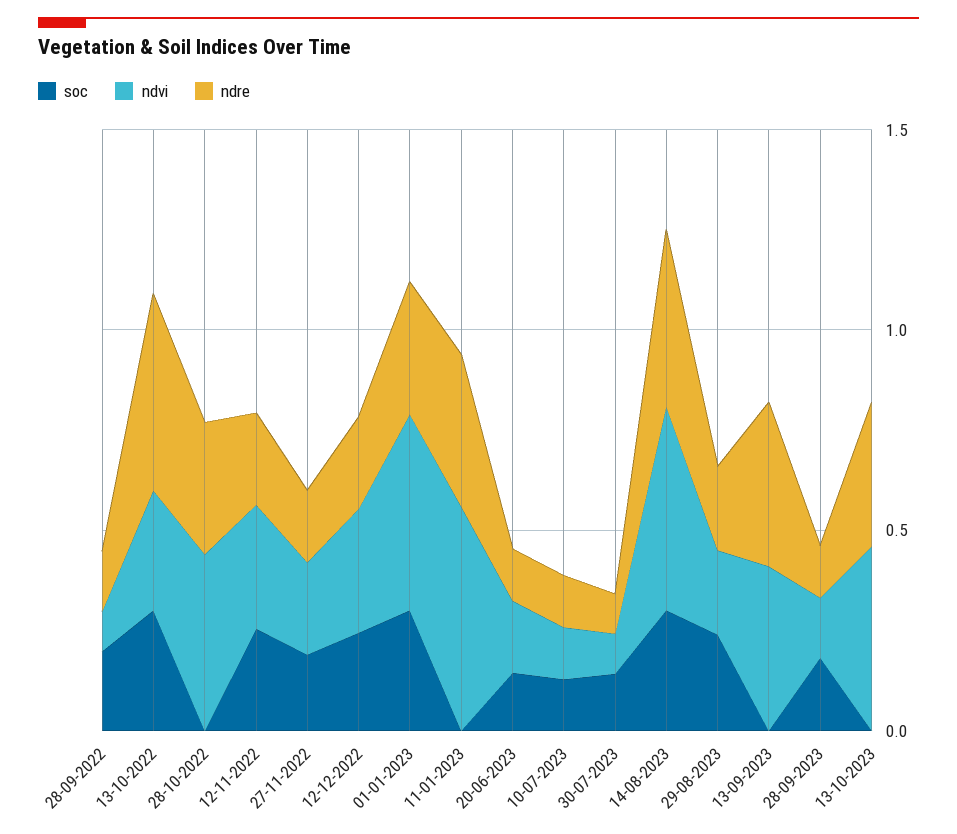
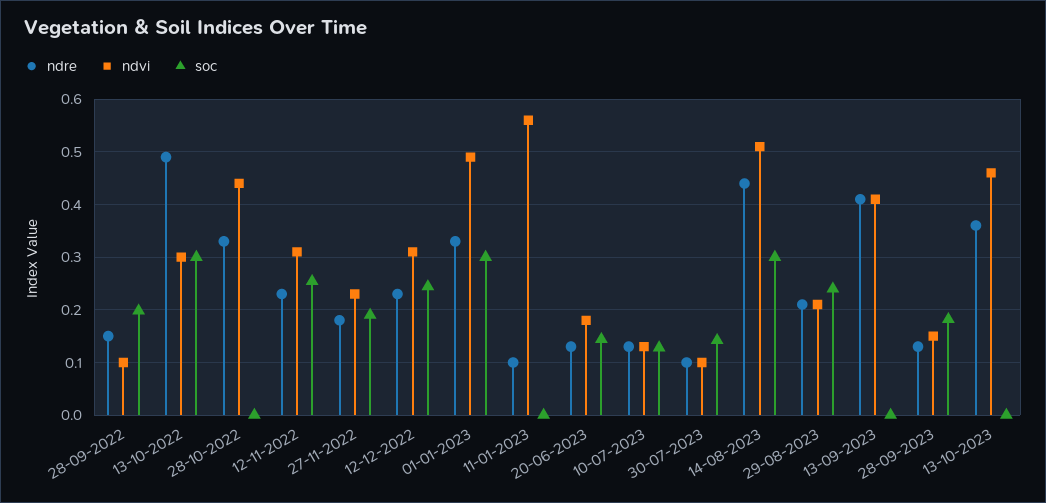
ndre, 11-01-2023: 0.4 -> 0.1

